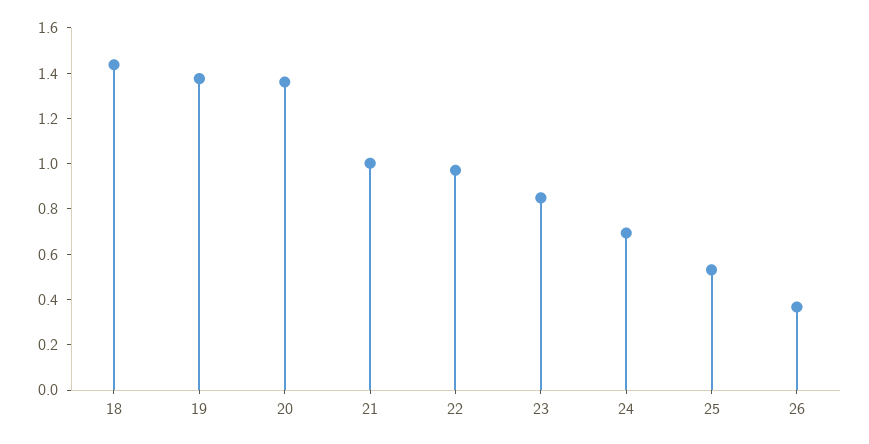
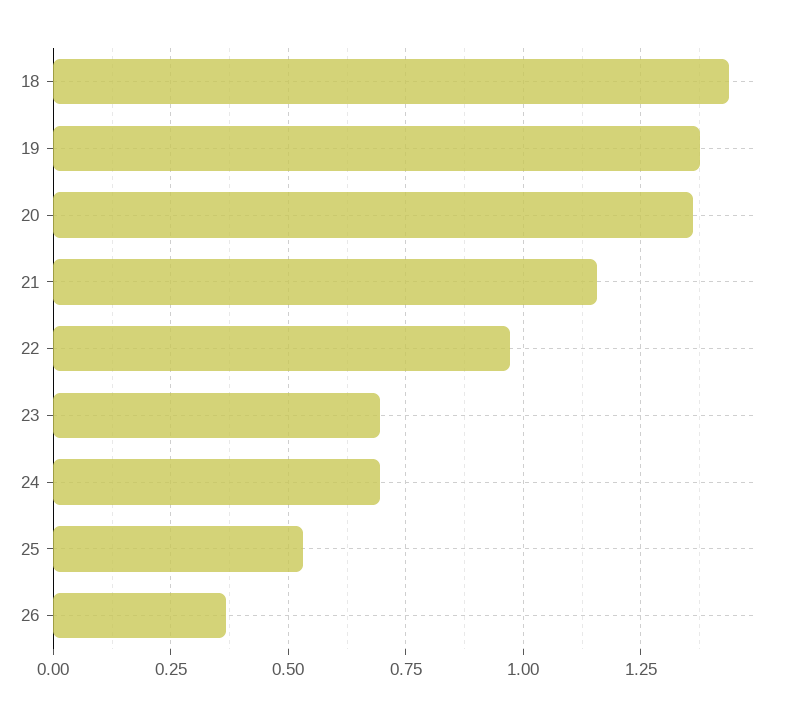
21: 1 -> 1.15
23: 0.85 -> 0.7

